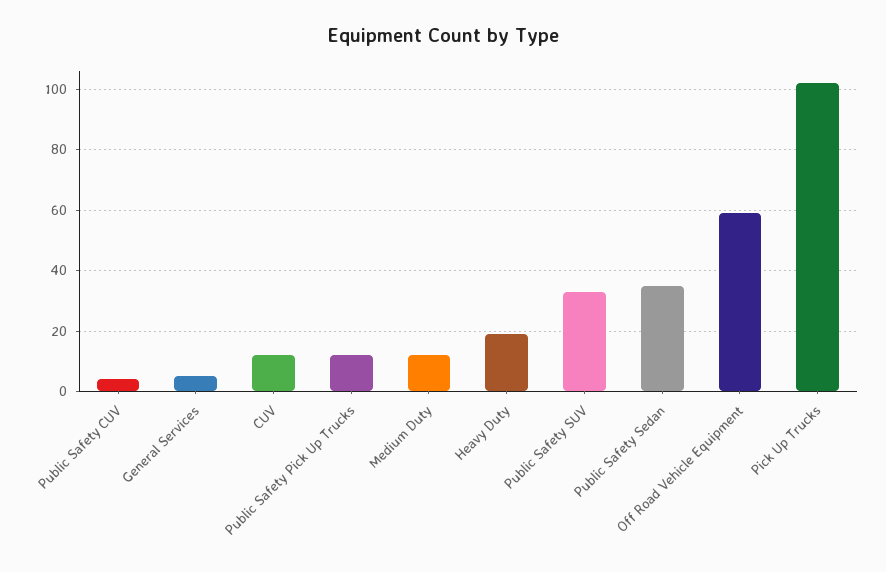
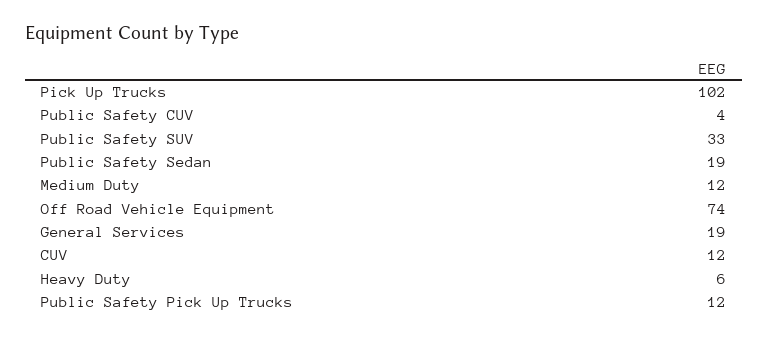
General Services: 5 -> 19
Heavy Duty: 20 -> 6
Public Safety Sedan: 35 -> 19
Off Road Vehicle Equipment: 60 -> 74

